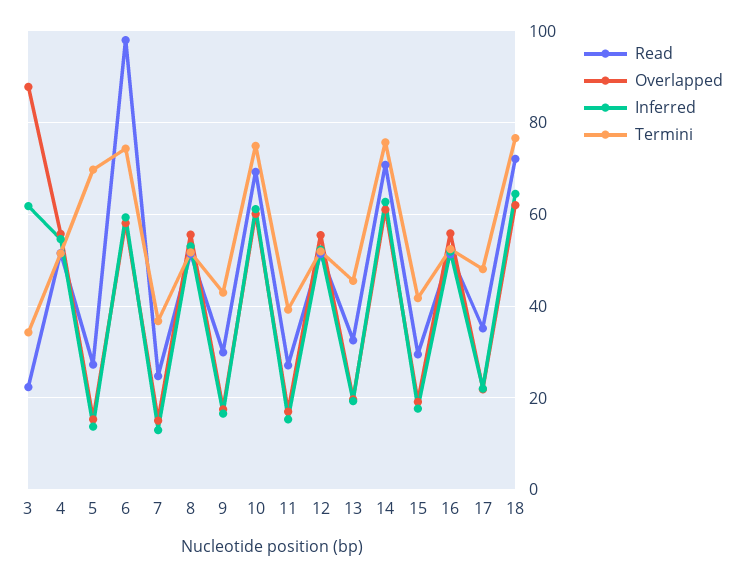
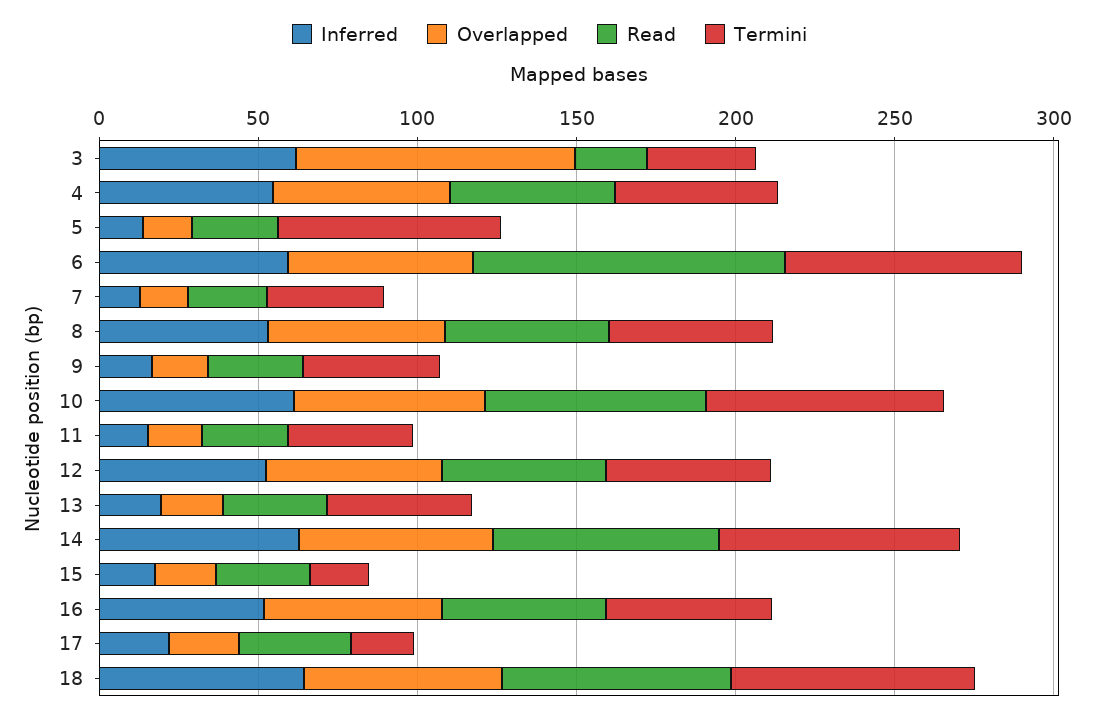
Termini, 15: 42 -> 20
Termini, 17: 48 -> 20

